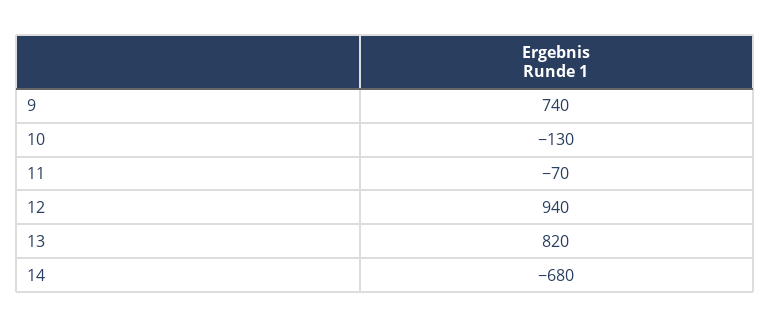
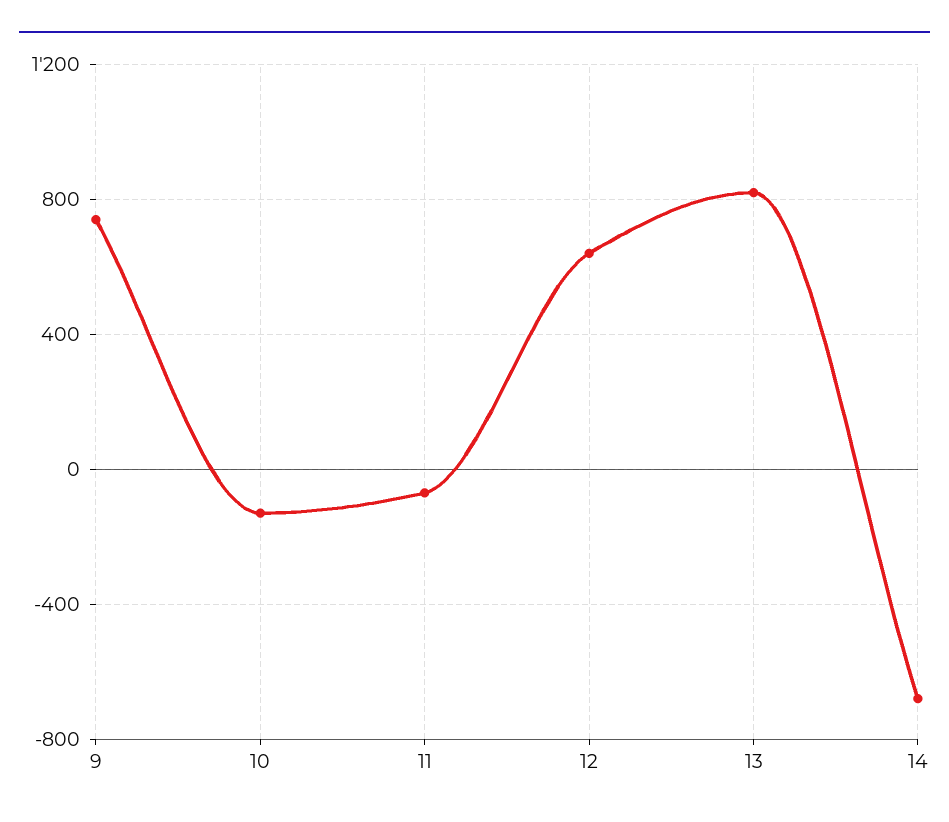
12: 940 -> 650

